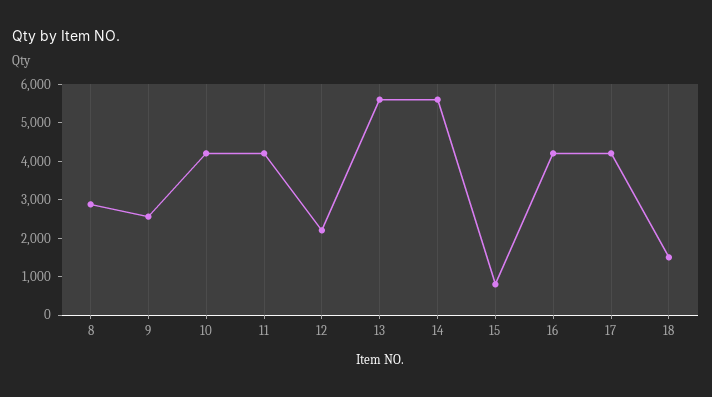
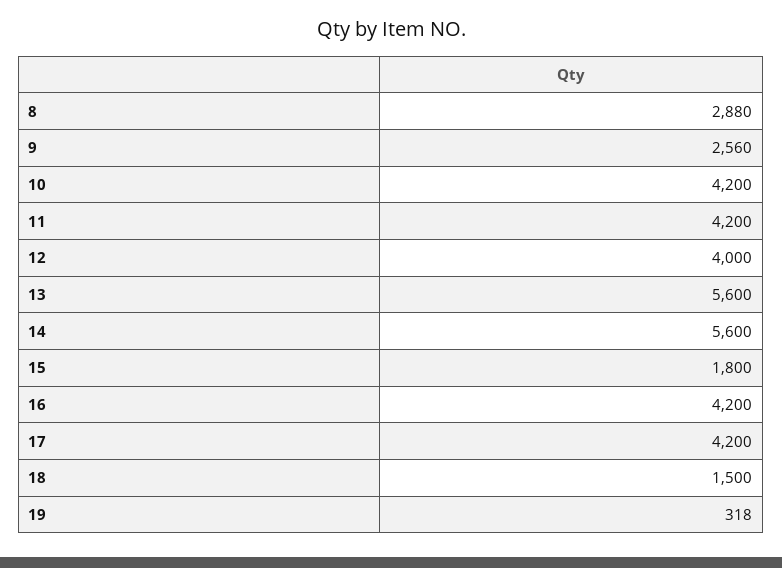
12: 2250 -> 4000
15: 750 -> 1800
19: none -> 318

